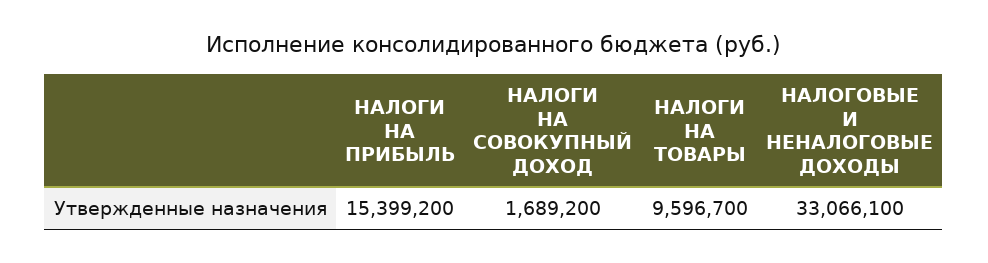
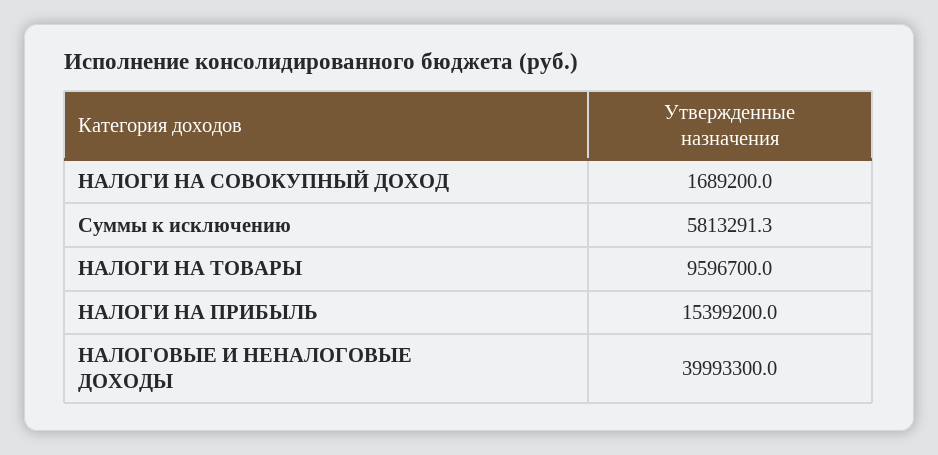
НАЛОГОВЫЕ И НЕНАЛОГОВЫЕ ДОХОДЫ: 33066100 -> 39993300
Суммы к исключению: none -> 5813291.3

